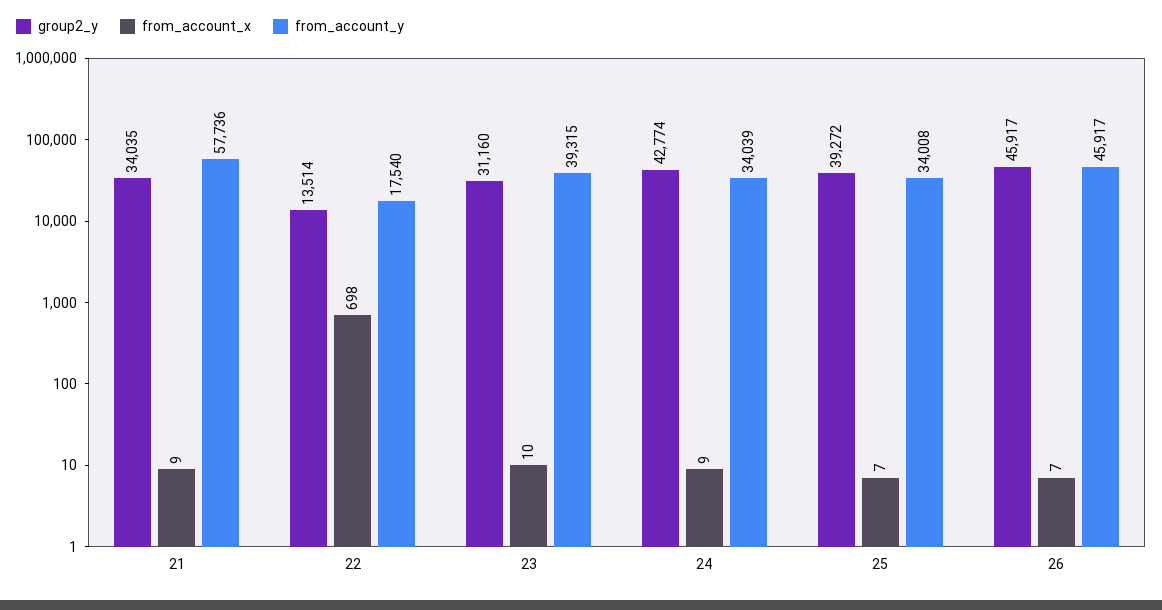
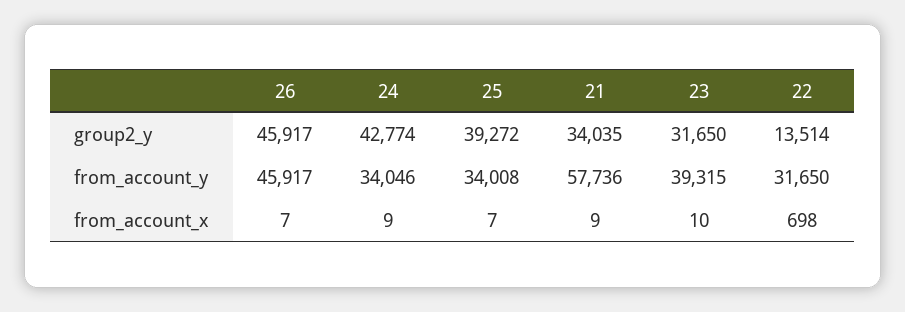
from_account_y, 22: 17540 -> 31650
group2_y, 23: 31160 -> 31650
from_account_y, 24: 34039 -> 34046

